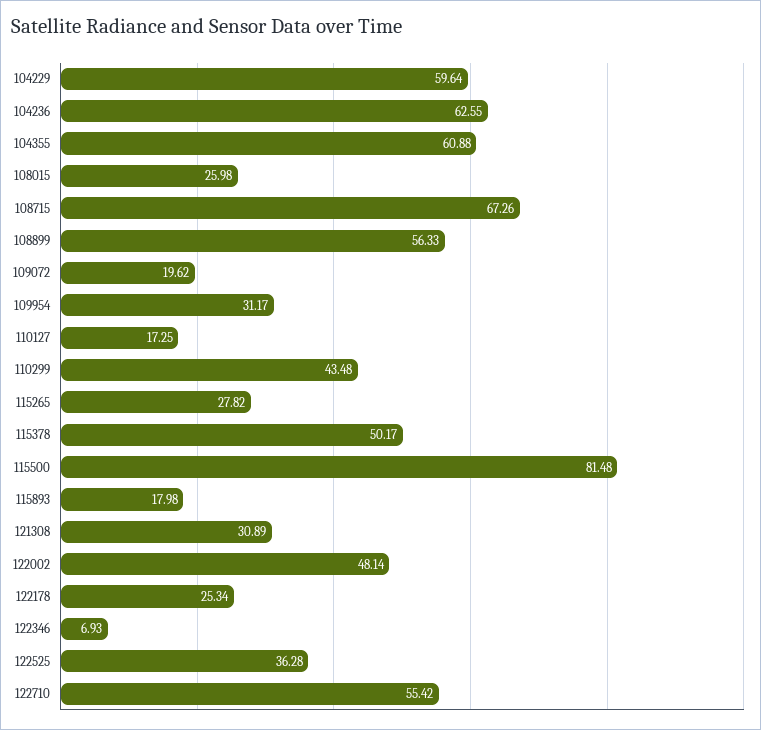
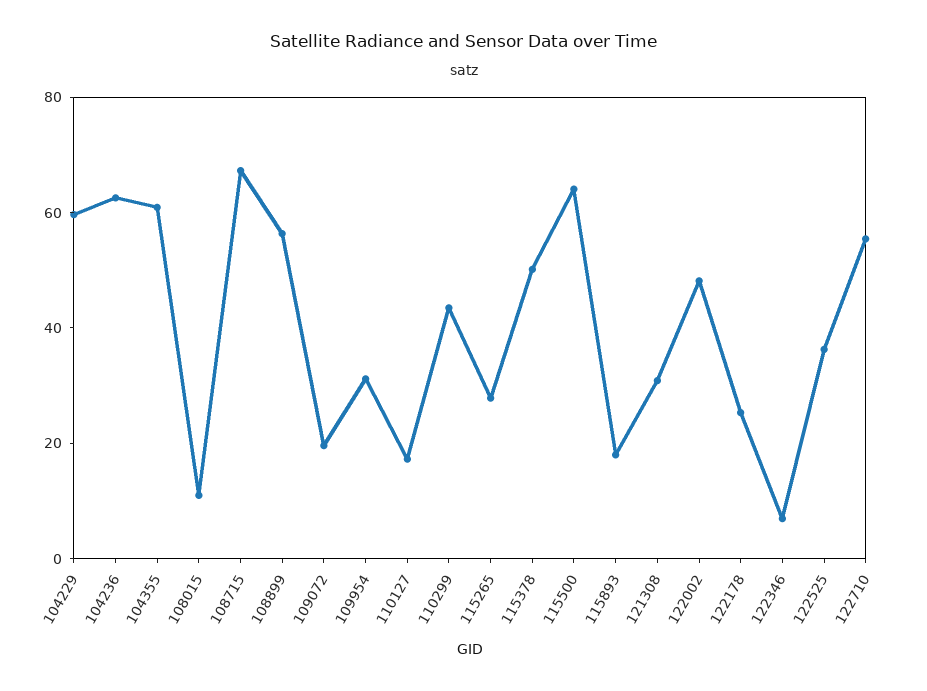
108015: 25.98 -> 10
115500: 81.48 -> 65

